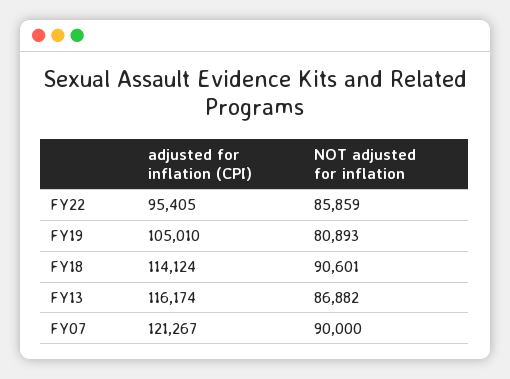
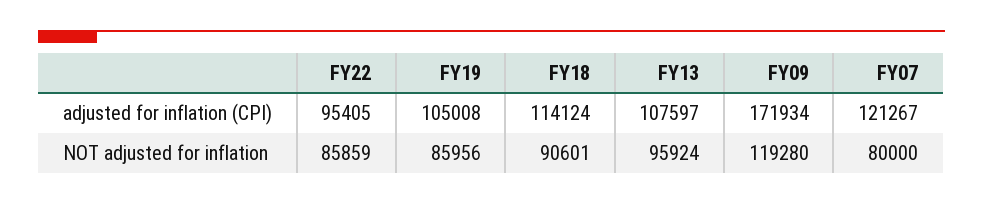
adjusted for inflation (CPI), FY19: 105010 -> 105008
NOT adjusted for inflation, FY19: 80893 -> 85956
adjusted for inflation (CPI), FY13: 116174 -> 107597
NOT adjusted for inflation, FY13: 86882 -> 95924
NOT adjusted for inflation, FY07: 90000 -> 80000
adjusted for inflation (CPI), FY09: none -> 171934
NOT adjusted for inflation, FY09: none -> 119280

